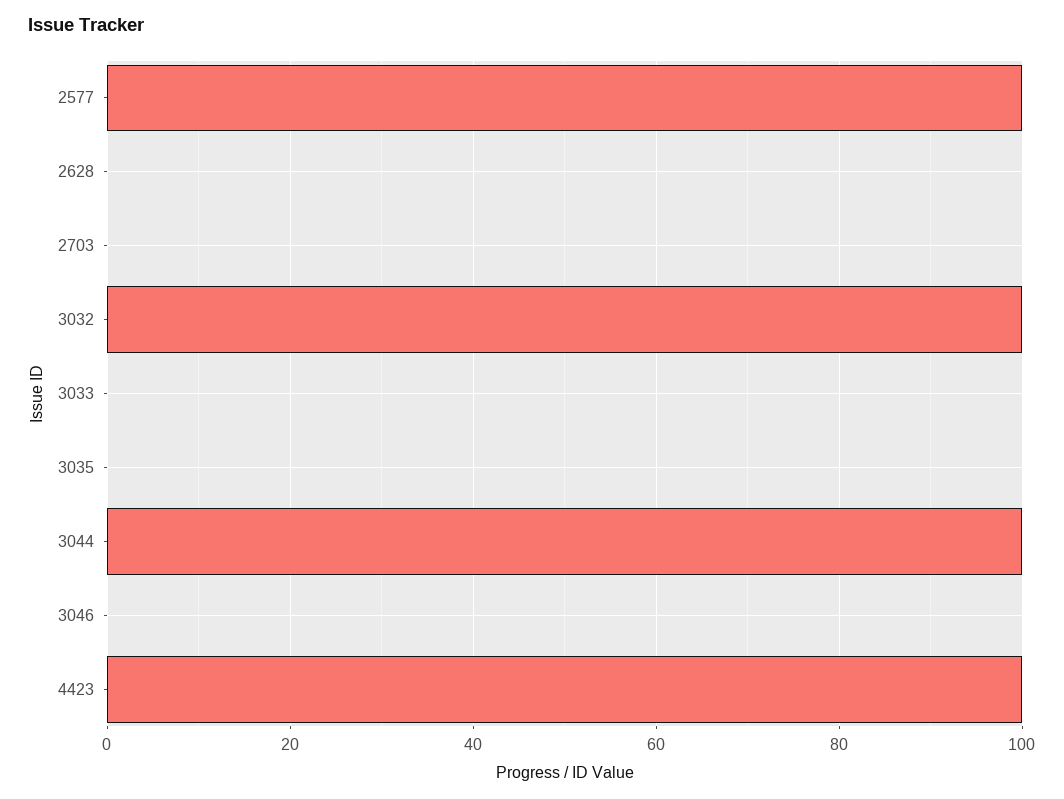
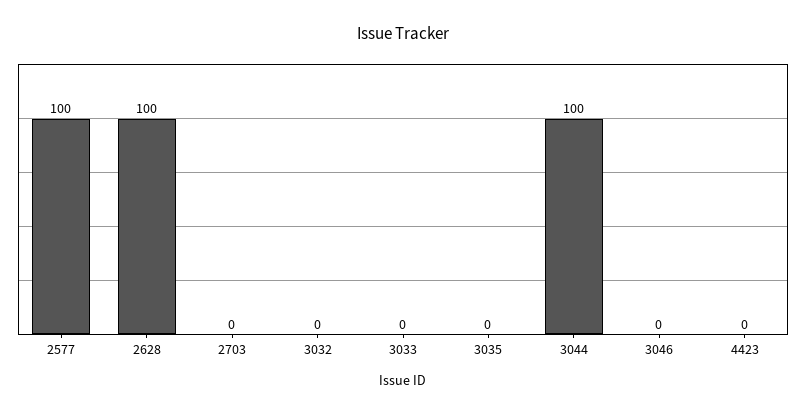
2628: 0 -> 100
3032: 100 -> 0
4423: 100 -> 0

